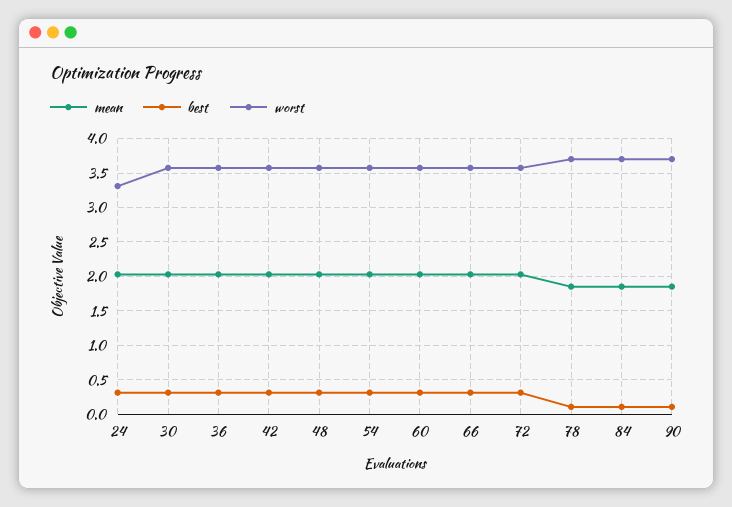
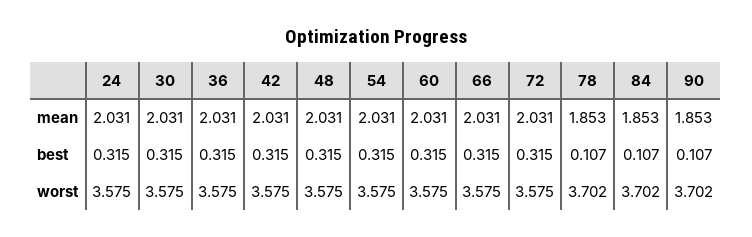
worst, 24: 3.3 -> 3.575

